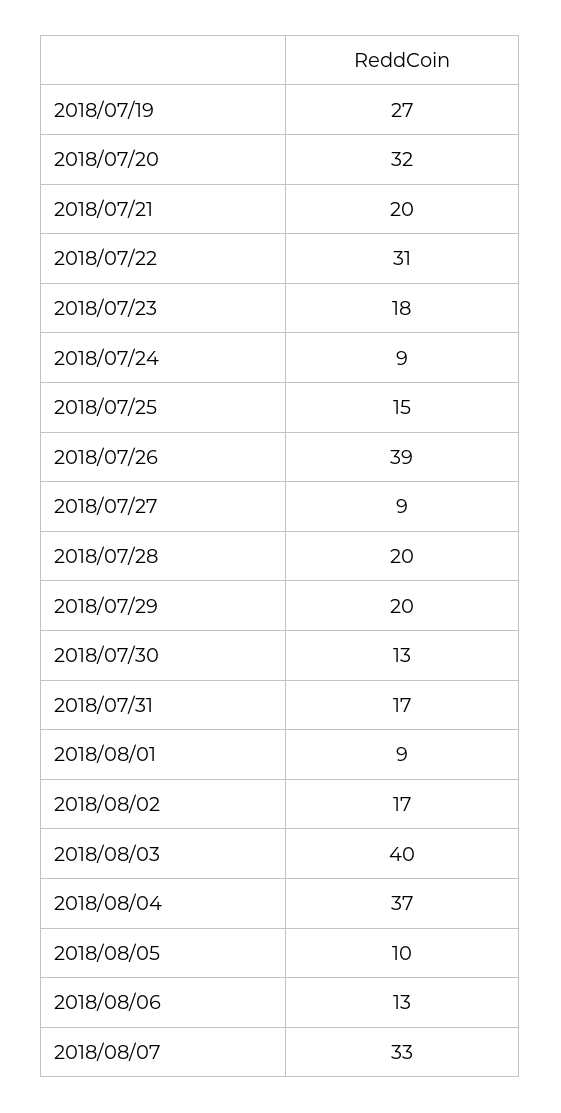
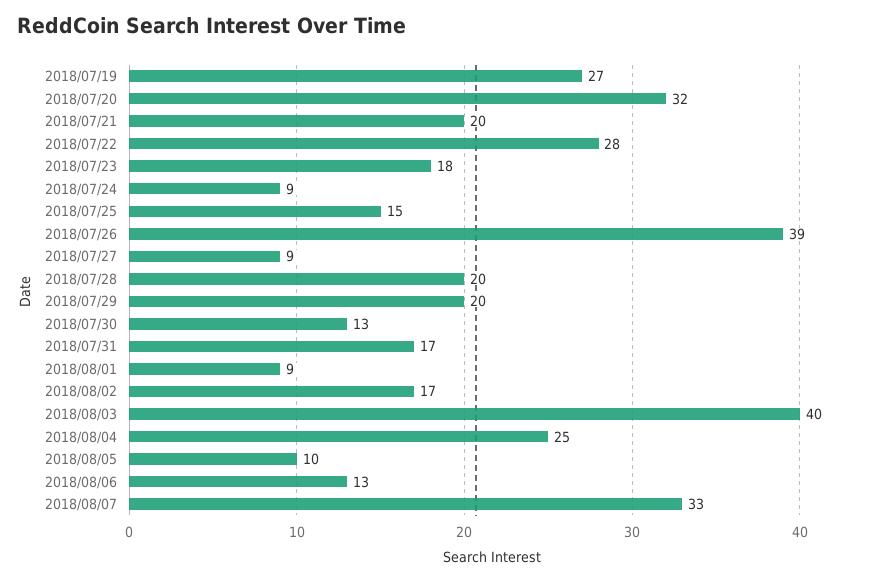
2018/07/22: 31 -> 28
2018/08/04: 37 -> 25

